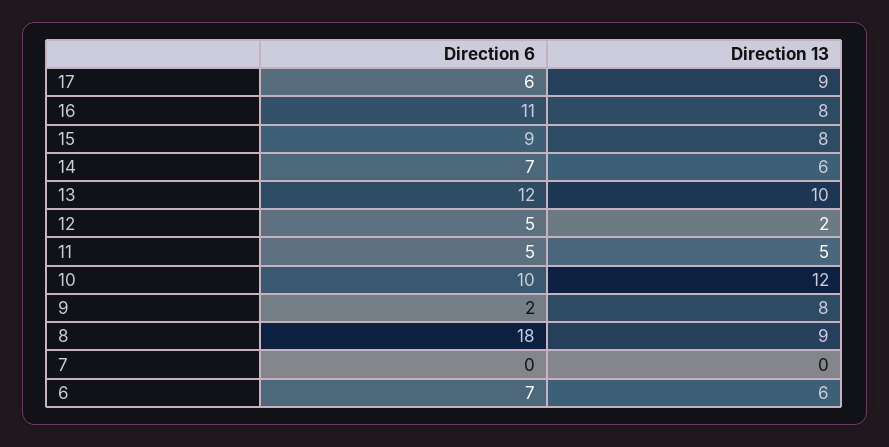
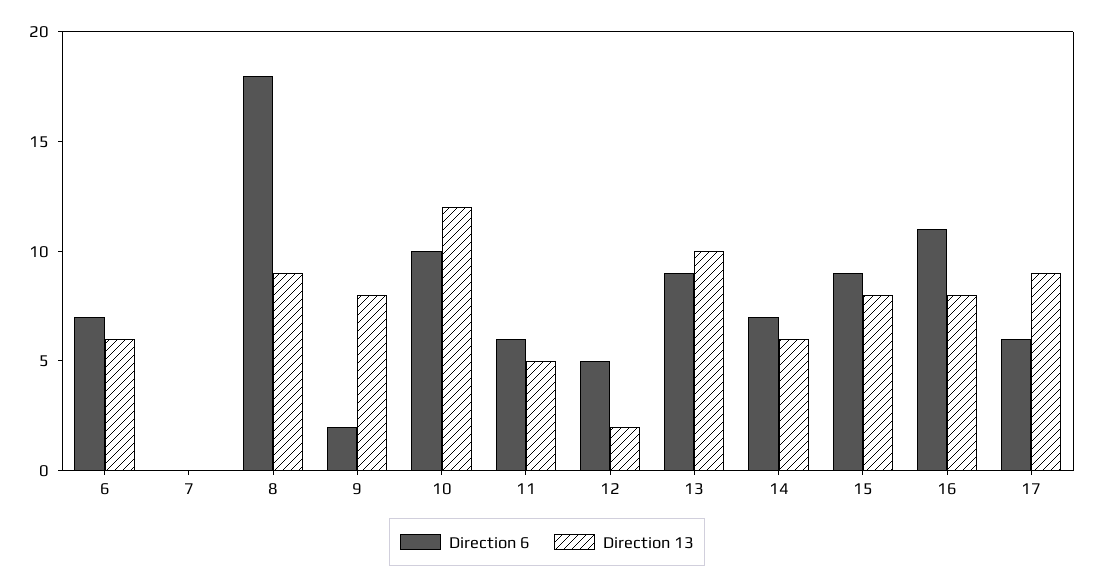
Direction 6, 13: 12 -> 9
Direction 6, 11: 5 -> 6

